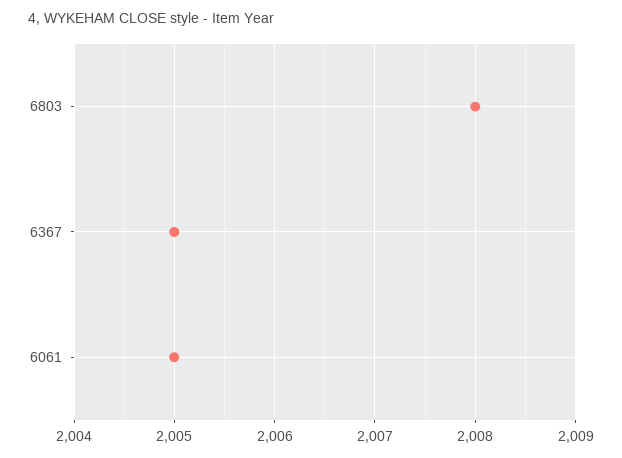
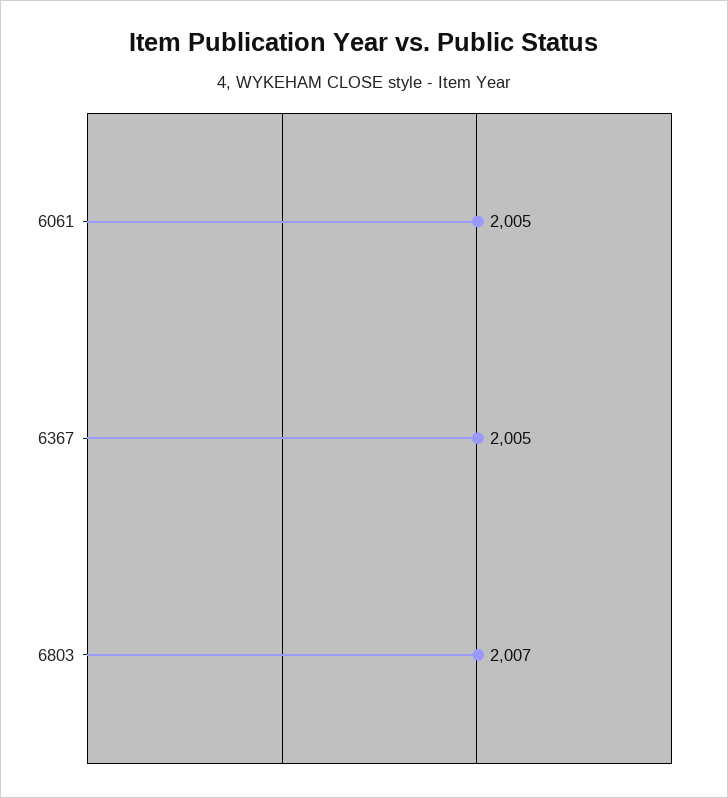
6803: 2008 -> 2007

